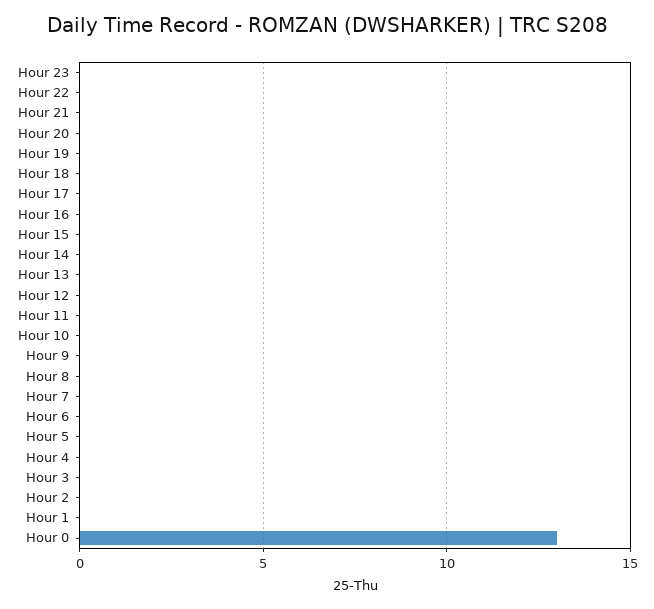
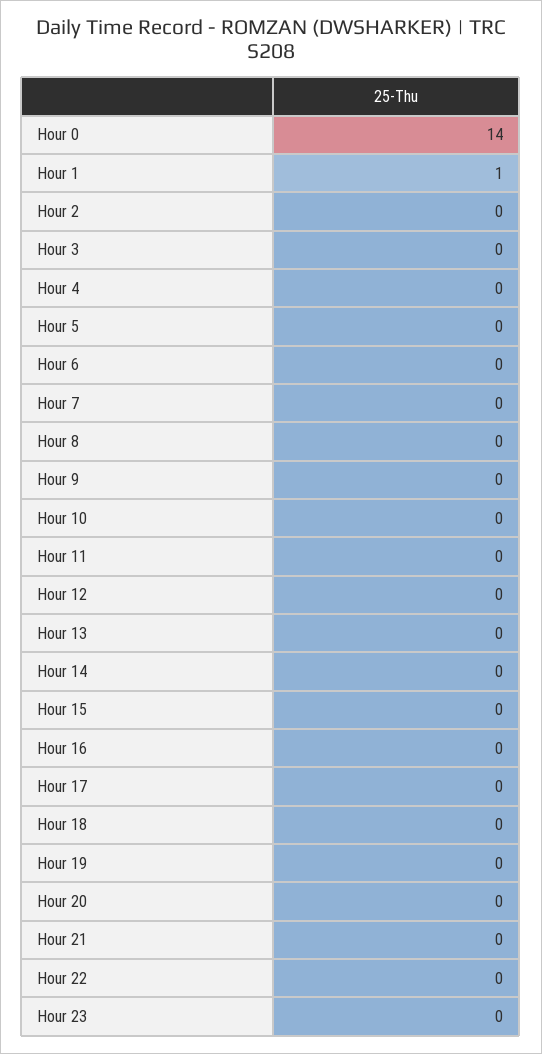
Hour 1: 0 -> 1
Hour 0: 13 -> 14

